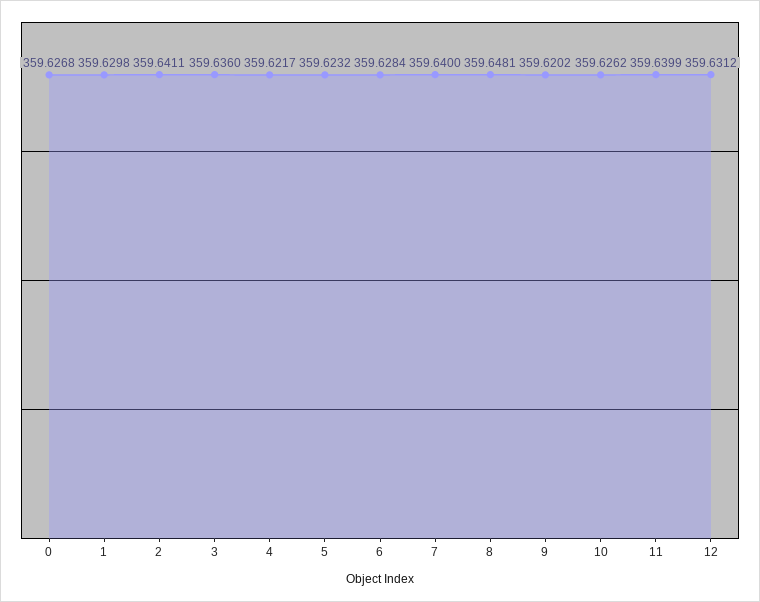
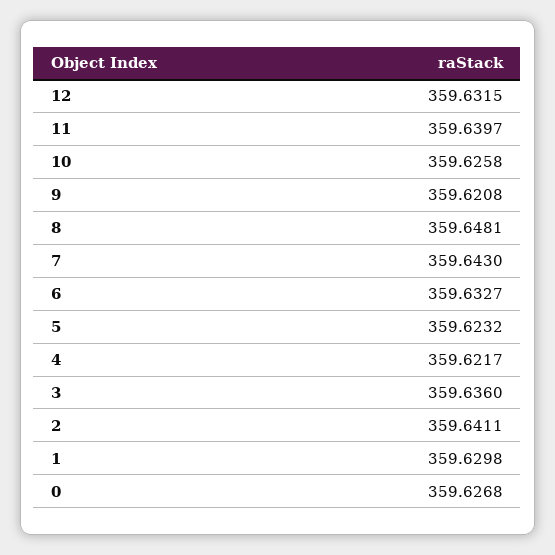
6: 359.6284 -> 359.6327
7: 359.64 -> 359.643
9: 359.6202 -> 359.6208
10: 359.6262 -> 359.6258
11: 359.6399 -> 359.6397
12: 359.6312 -> 359.6315

